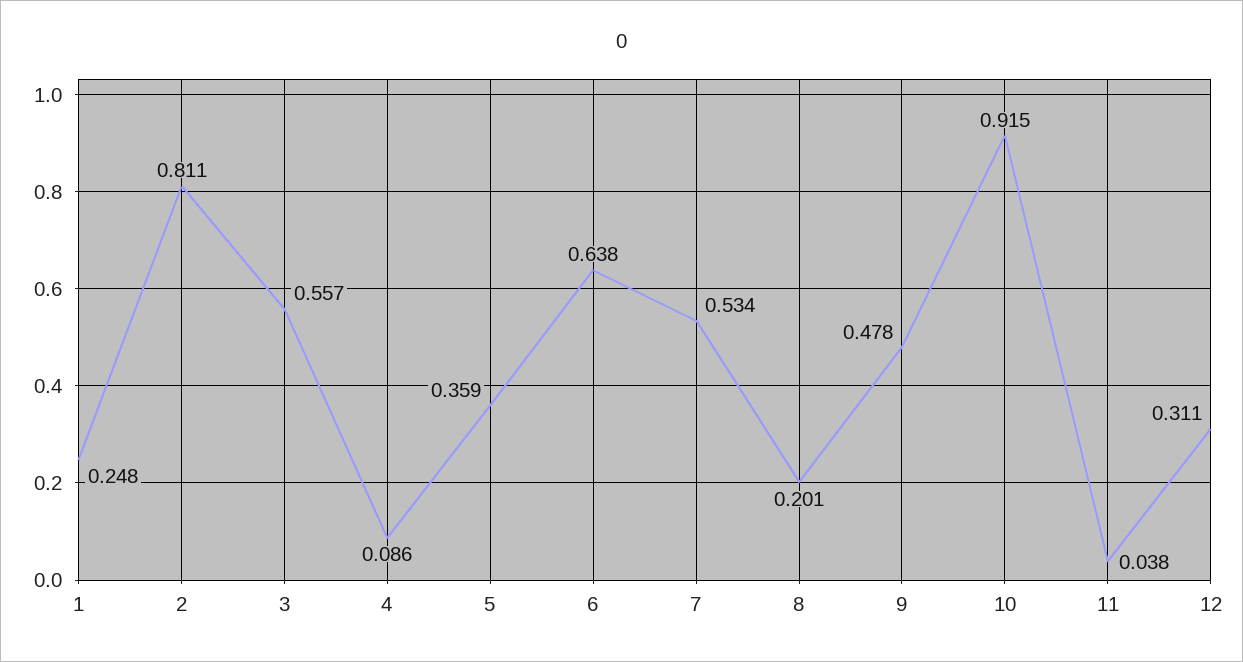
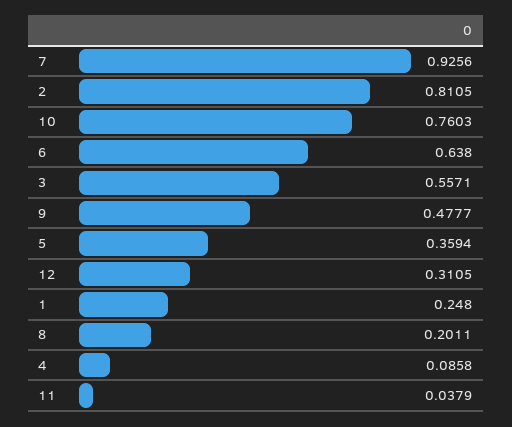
7: 0.534 -> 0.9256
10: 0.915 -> 0.7603

